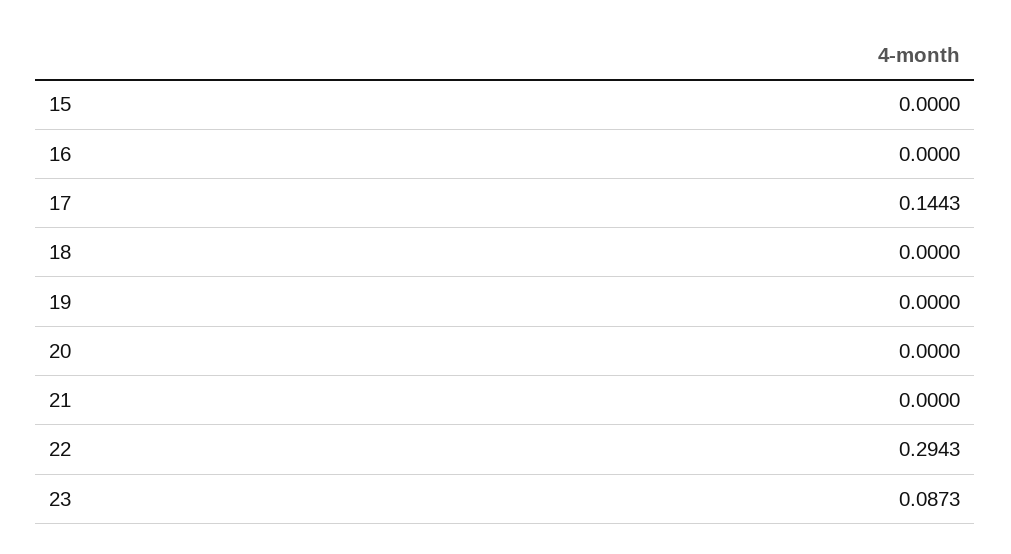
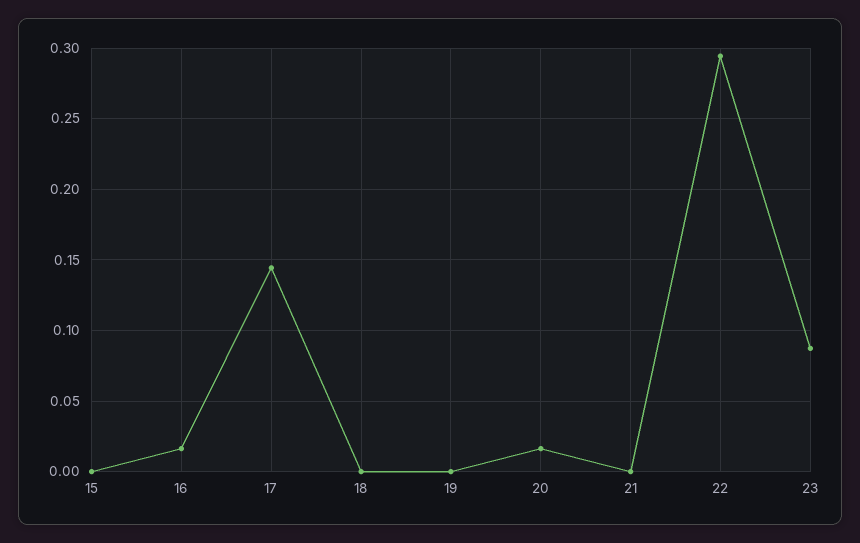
16: 0 -> 0.015
20: 0 -> 0.015

